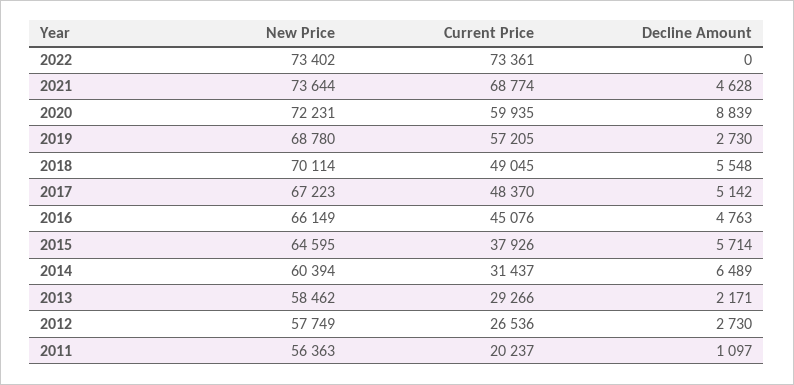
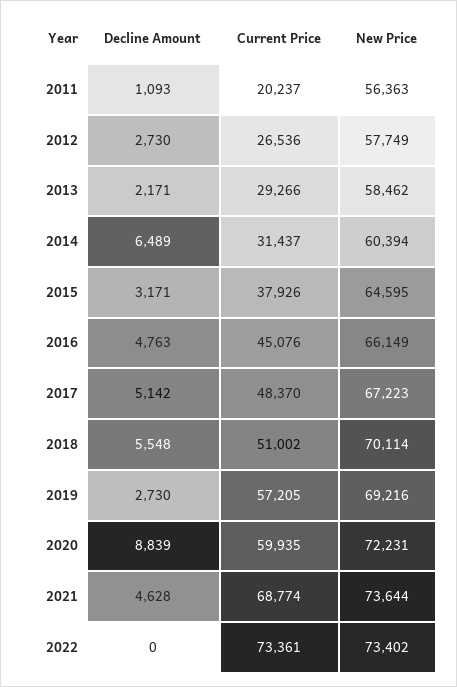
New Price, 2019: 68780 -> 69216
Current Price, 2018: 49045 -> 51002
Decline Amount, 2015: 5714 -> 3171
Decline Amount, 2011: 1097 -> 1093

